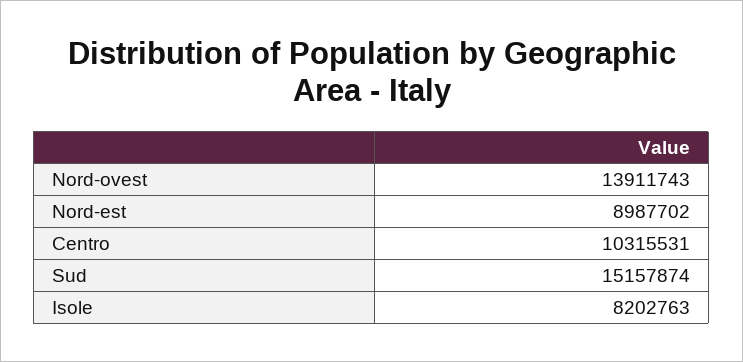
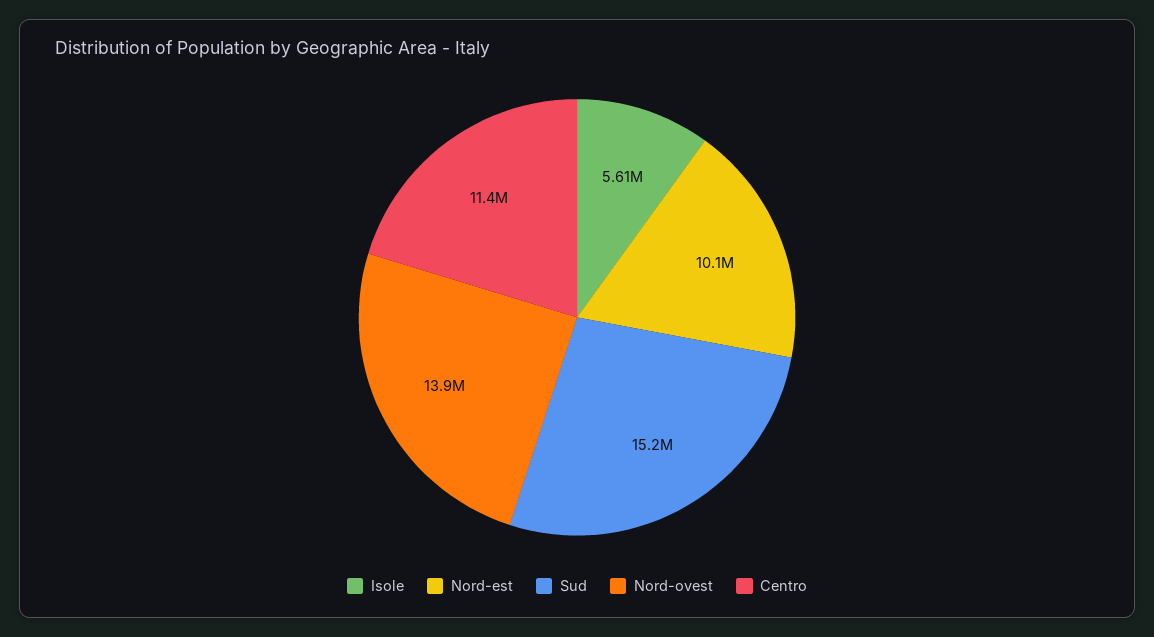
Nord-est: 8987702 -> 10100000
Centro: 10315531 -> 11400000
Isole: 8202763 -> 5610000

